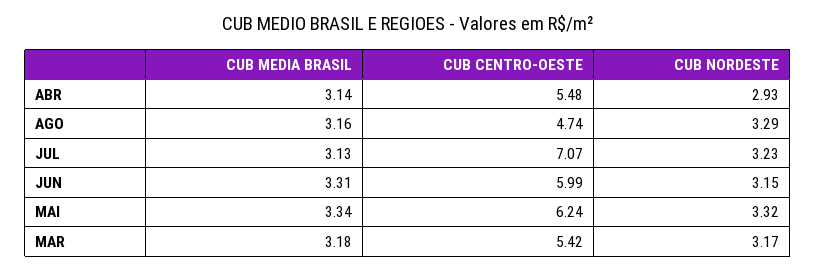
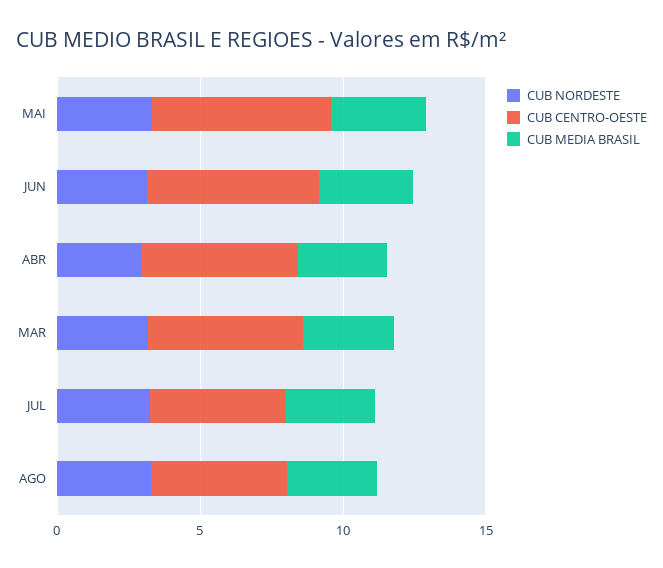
CUB CENTRO-OESTE, JUL: 7.07 -> 5

